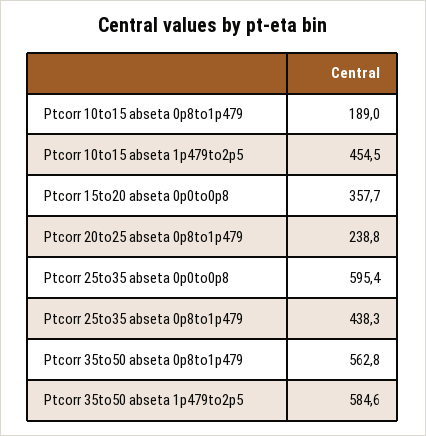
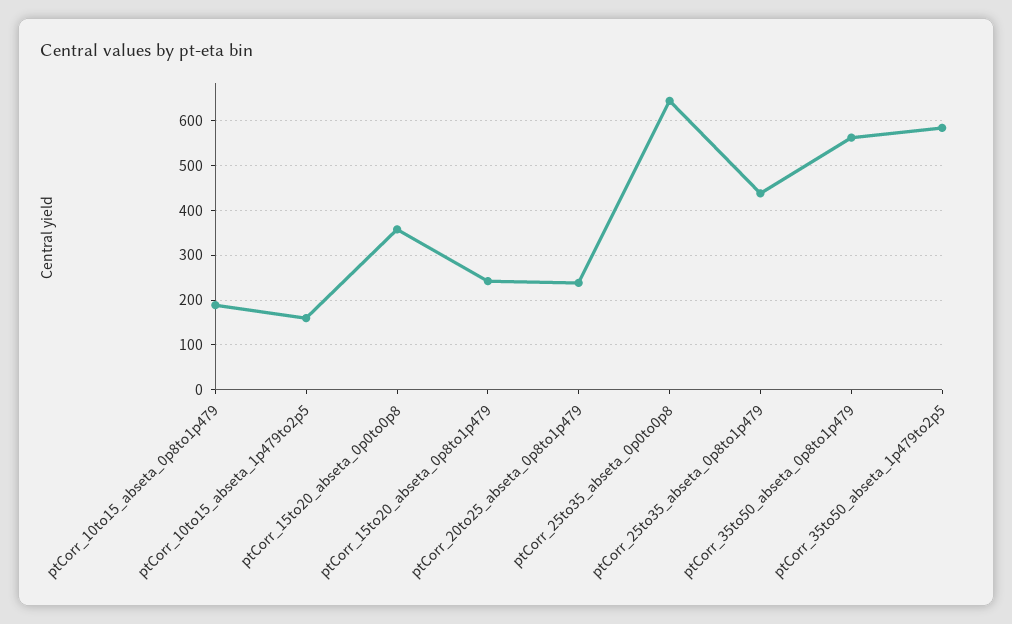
Ptcorr 10to15 abseta 1p479to2p5: 454.5 -> 160
Ptcorr 25to35 abseta 0p0to0p8: 595.4 -> 640
ptCorr_15to20_abseta_0p8to1p479: none -> 240

